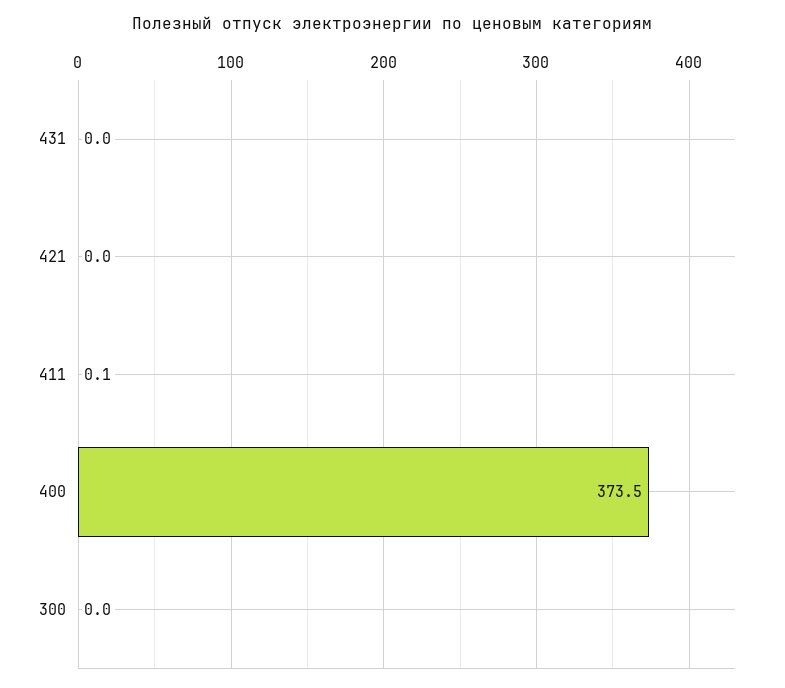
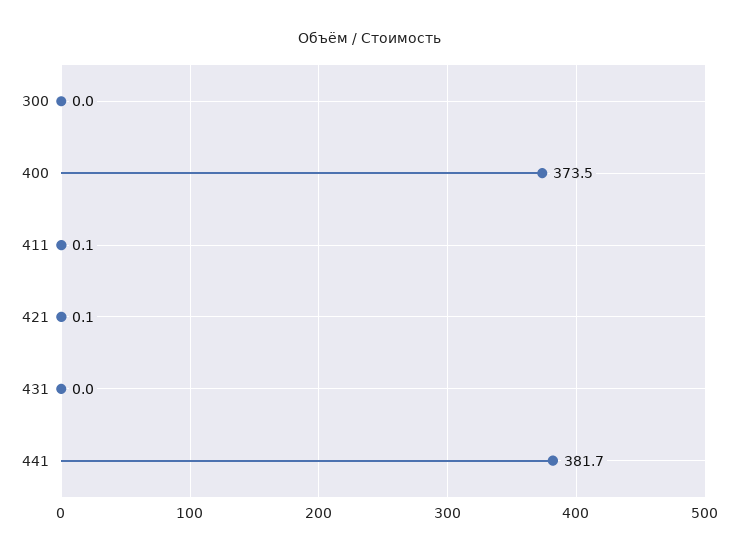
421: 0 -> 0.1
441: none -> 381.7

